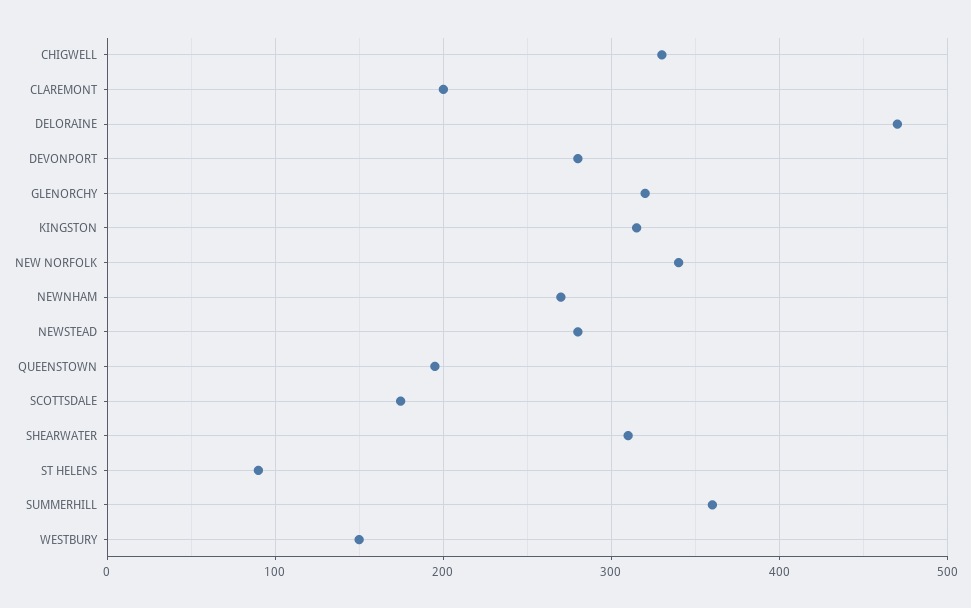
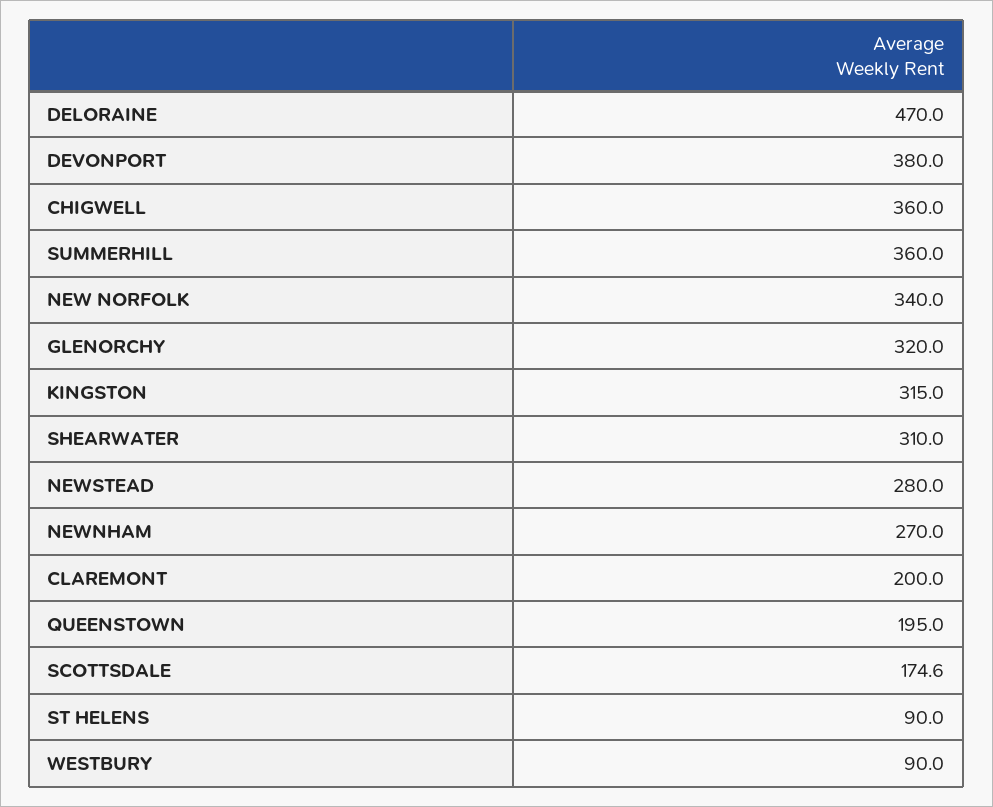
CHIGWELL: 330 -> 360
DEVONPORT: 280 -> 380
WESTBURY: 150 -> 90

